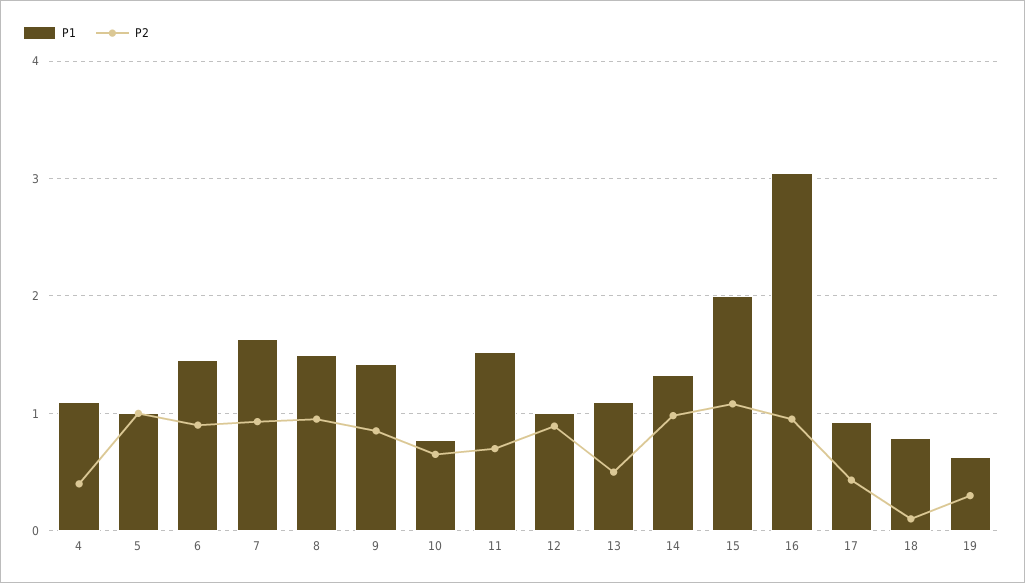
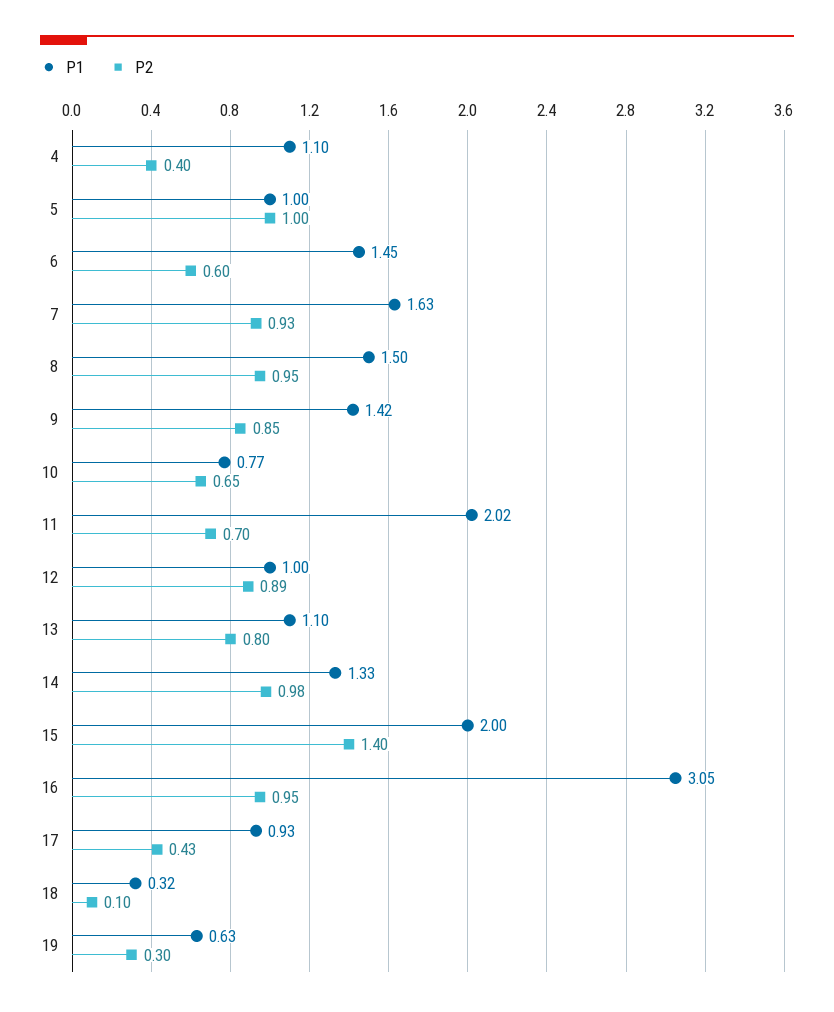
P2, 6: 0.9 -> 0.6
P1, 11: 1.5 -> 2.02
P2, 13: 0.5 -> 0.8
P2, 15: 1.1 -> 1.4
P1, 18: 0.8 -> 0.32

